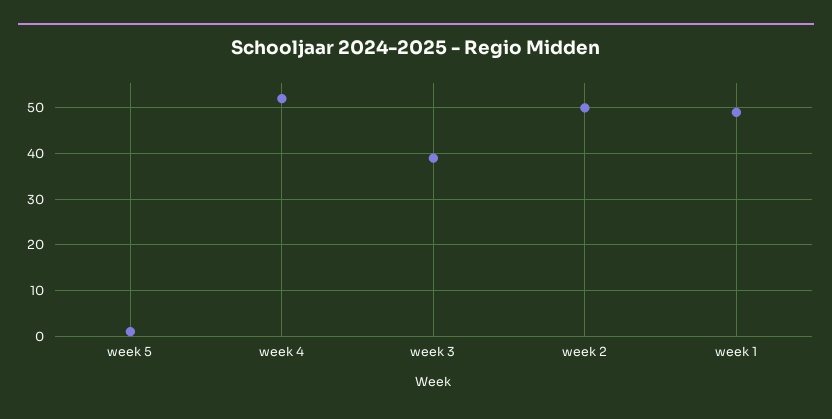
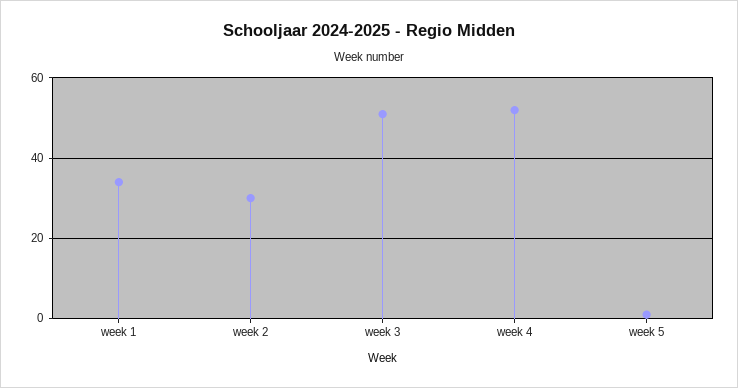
week 3: 40 -> 50
week 2: 50 -> 30
week 1: 50 -> 35

